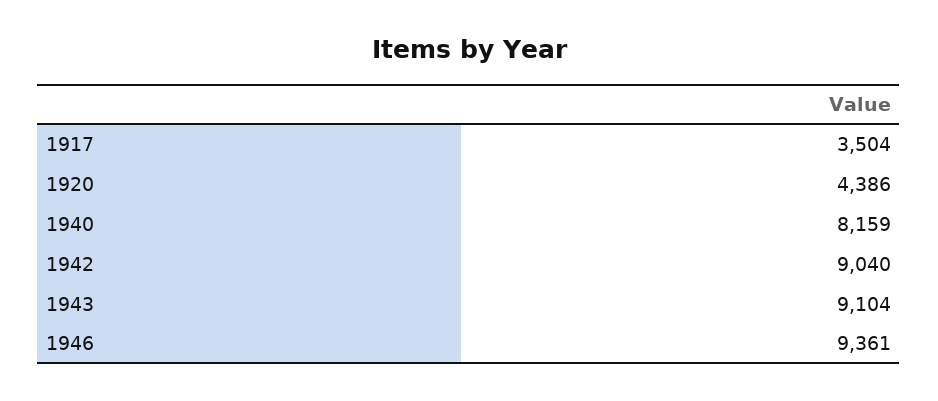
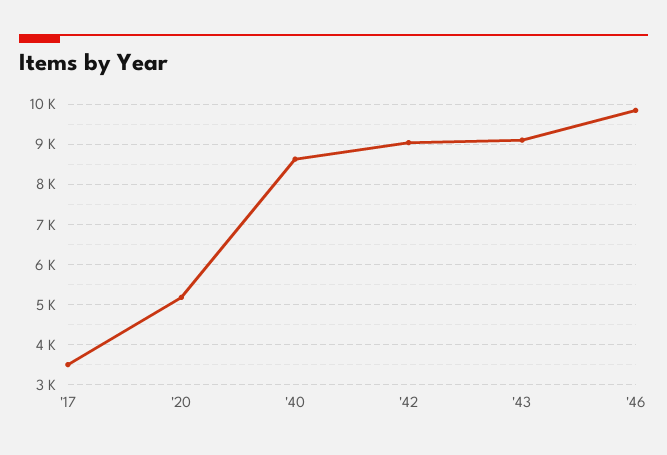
1920: 4386 -> 5200
1940: 8159 -> 8600
1946: 9361 -> 9800

